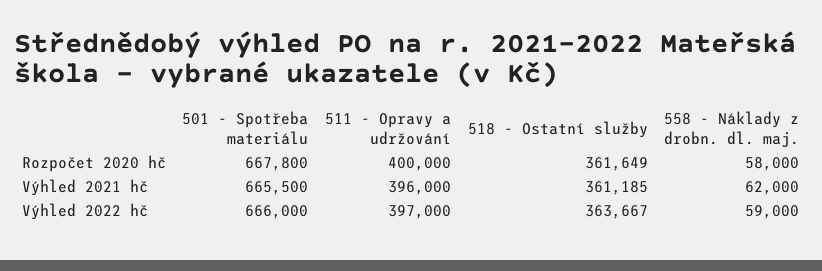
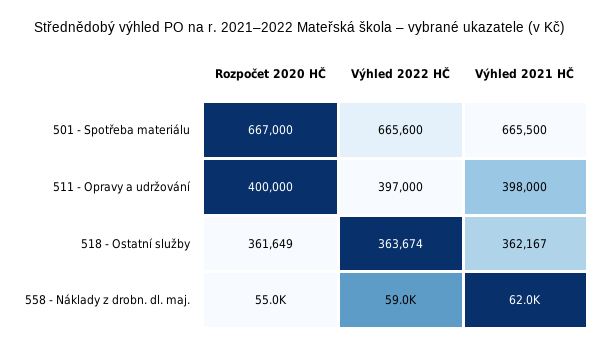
501 - Spotřeba materiálu, Rozpočet 2020 hč: 667800 -> 667000
558 - Náklady z drobn. dl. maj., Rozpočet 2020 hč: 58000 -> 55000
511 - Opravy a udržování, Výhled 2021 hč: 396000 -> 398000
518 - Ostatní služby, Výhled 2021 hč: 361185 -> 362167
501 - Spotřeba materiálu, Výhled 2022 hč: 666000 -> 665600
518 - Ostatní služby, Výhled 2022 hč: 363667 -> 363674

